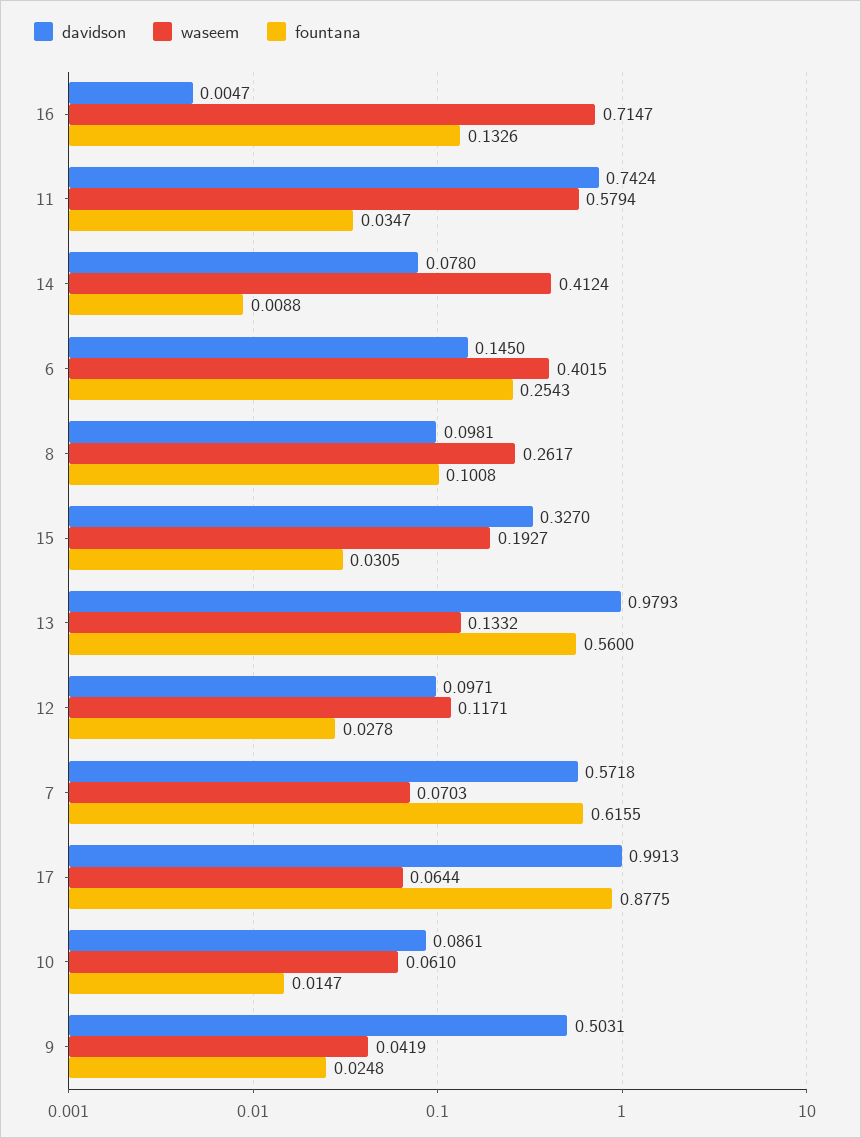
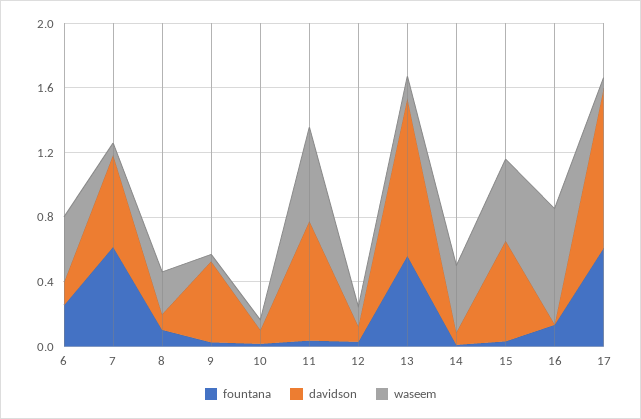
davidson, 15: 0.327 -> 0.6
waseem, 15: 0.1927 -> 0.5
fountana, 17: 0.8775 -> 0.6

